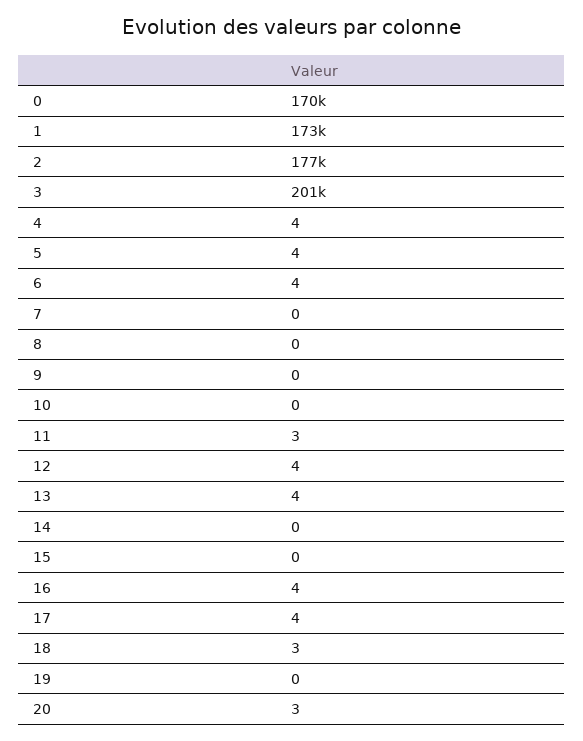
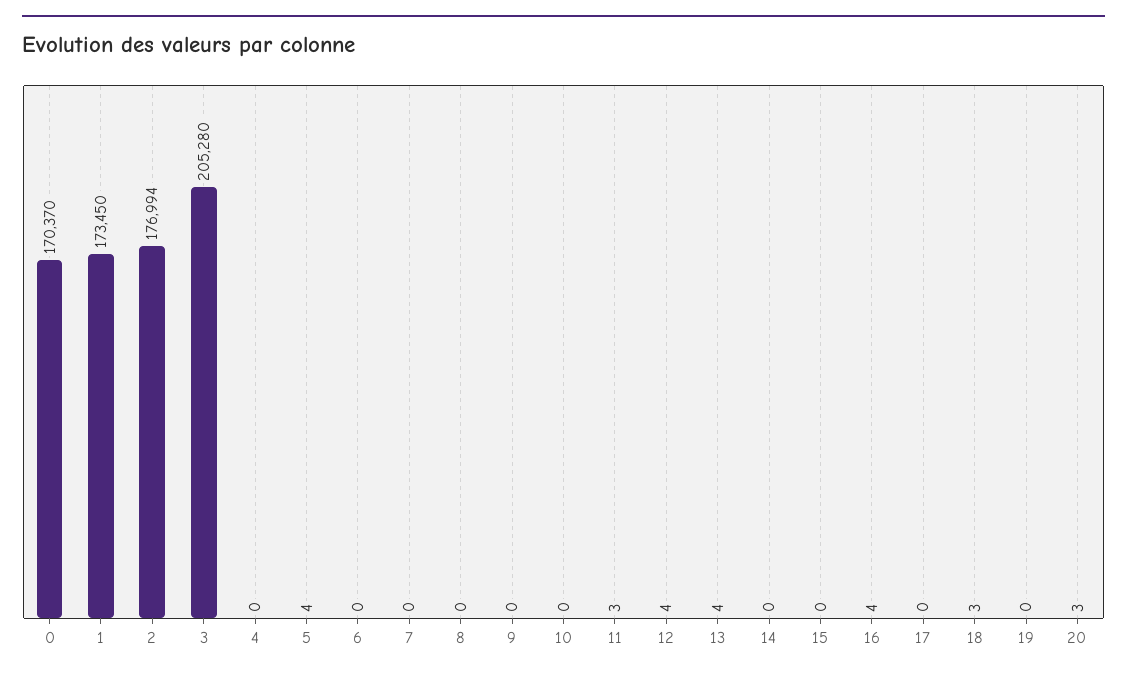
3: 201000 -> 205280
4: 4 -> 0
6: 4 -> 0
17: 4 -> 0

